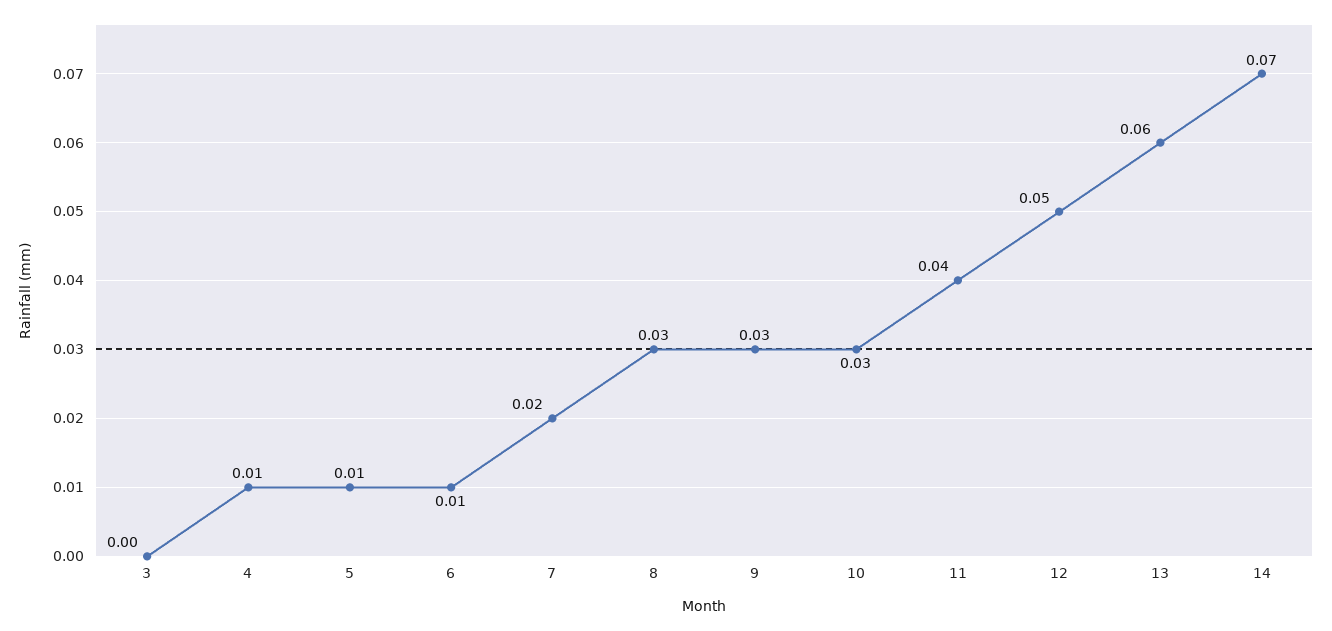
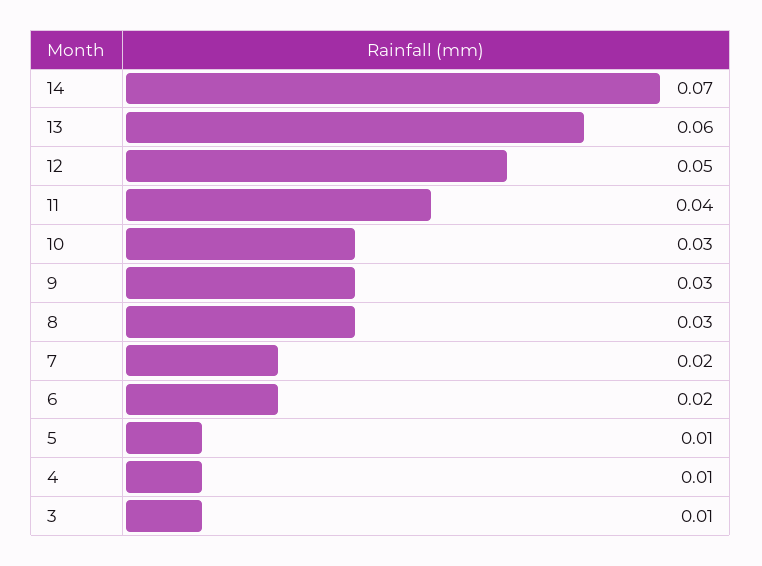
3: 0 -> 0.01
6: 0.01 -> 0.02

